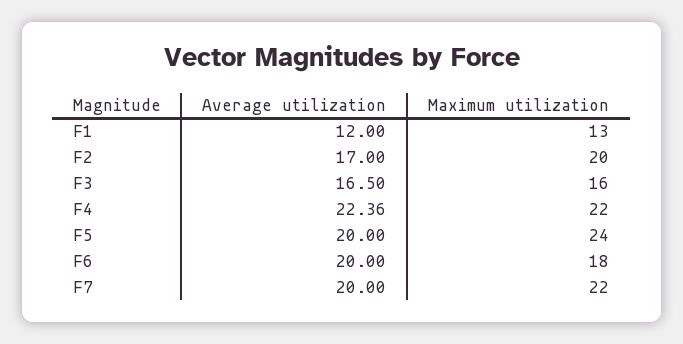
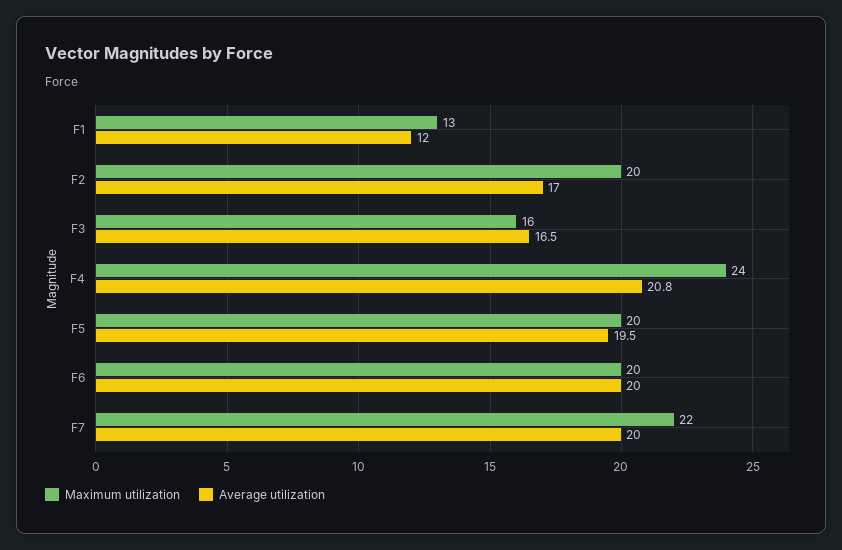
Average utilization, F4: 22.36 -> 20.8
Maximum utilization, F4: 22 -> 24
Average utilization, F5: 20 -> 19.5
Maximum utilization, F5: 24 -> 20
Maximum utilization, F6: 18 -> 20

